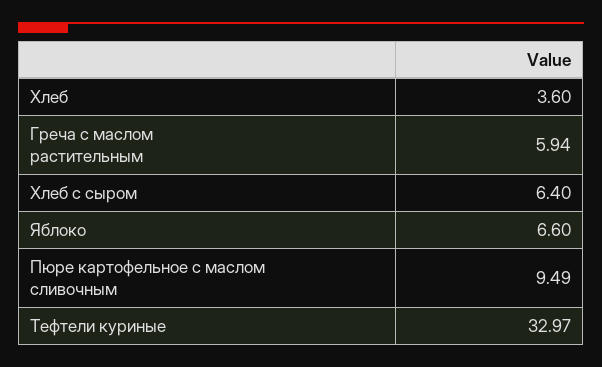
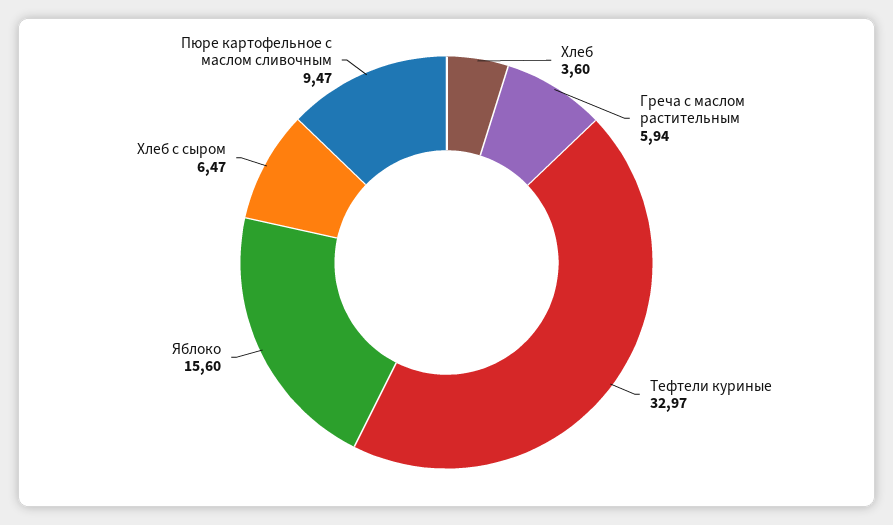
Хлеб с сыром: 6.4 -> 6.47
Яблоко: 6.6 -> 15.6
Пюре картофельное с маслом сливочным: 9.49 -> 9.47

